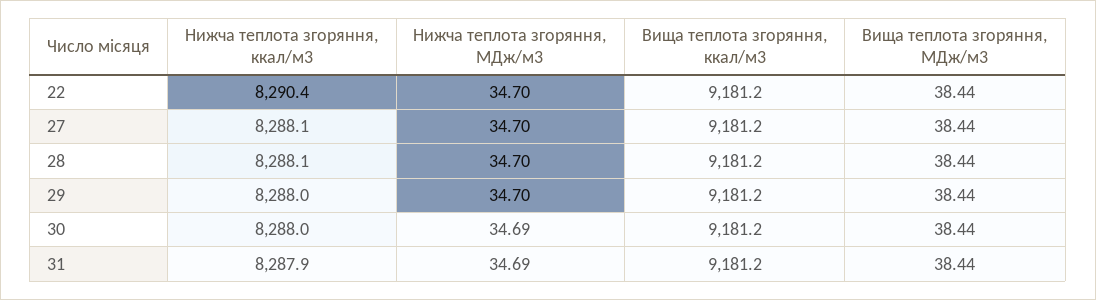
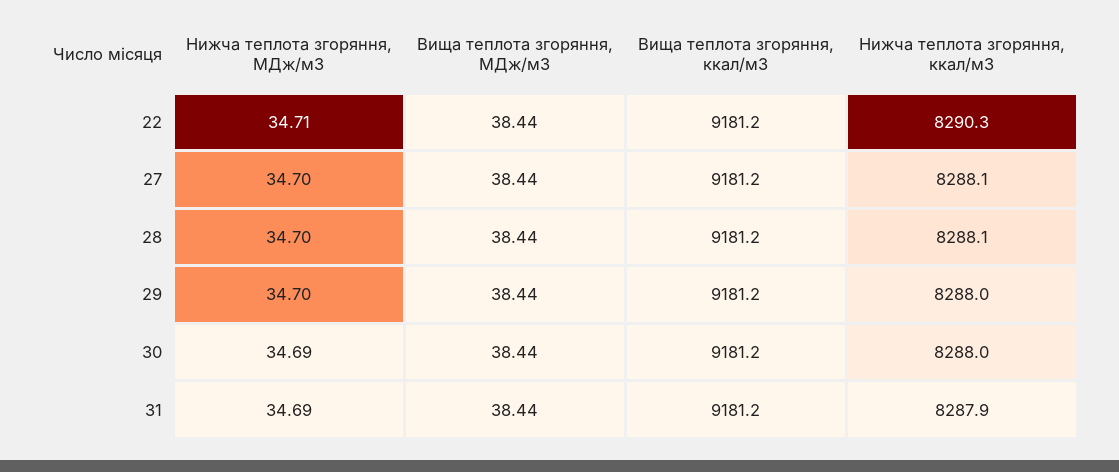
Нижча теплота згоряння, ккал/м3, 22: 8290.4 -> 8290.3
Нижча теплота згоряння, МДж/м3, 22: 34.7 -> 34.71

